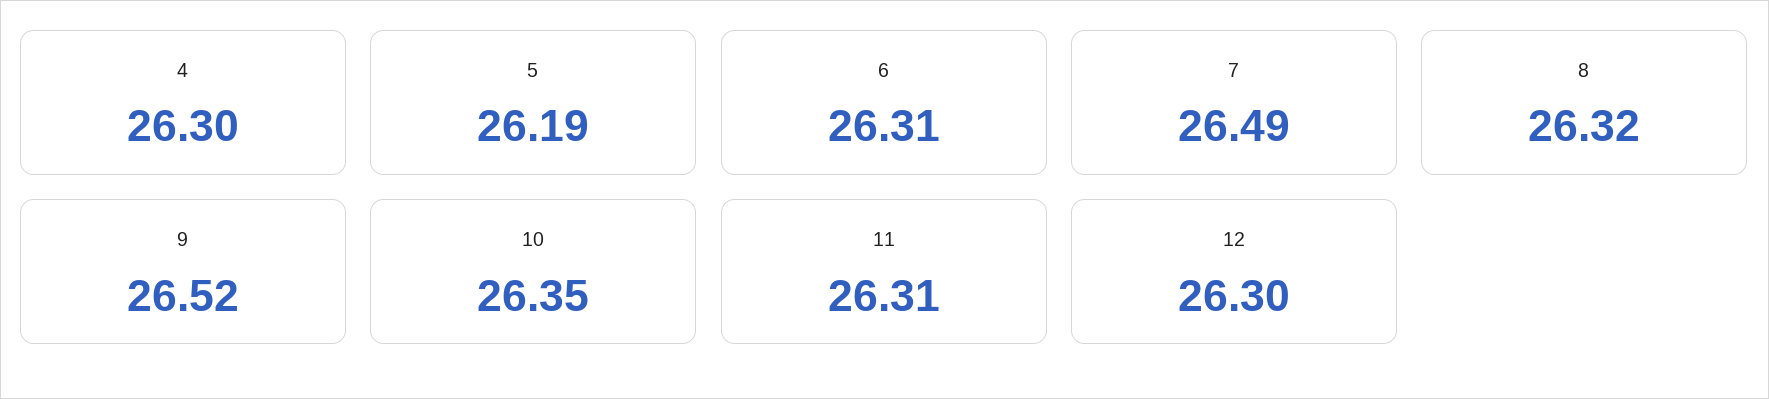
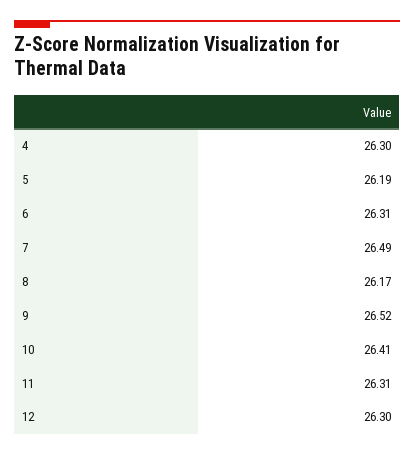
8: 26.32 -> 26.17
10: 26.35 -> 26.41

